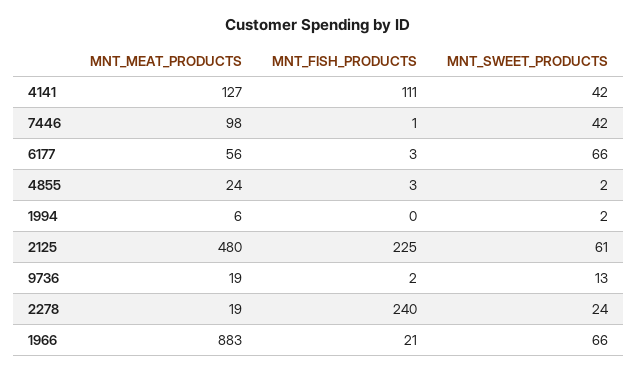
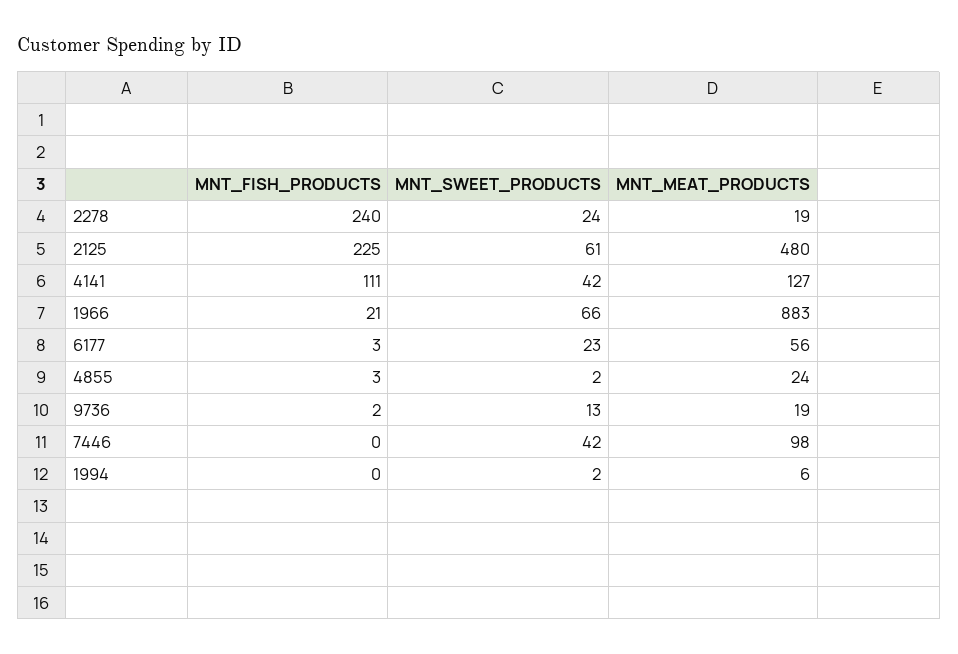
MNT_FISH_PRODUCTS, 7446: 1 -> 0
MNT_SWEET_PRODUCTS, 6177: 66 -> 23

